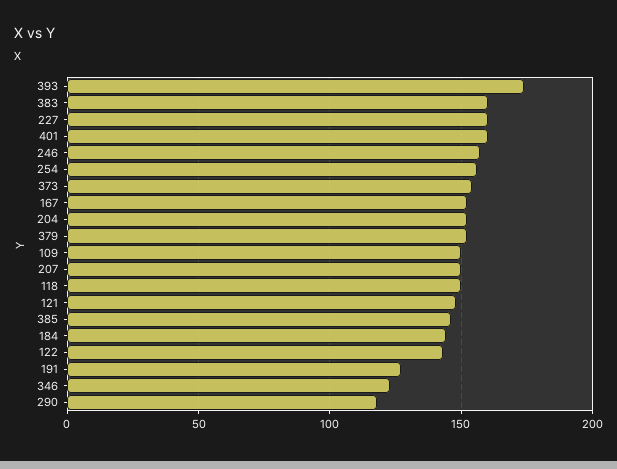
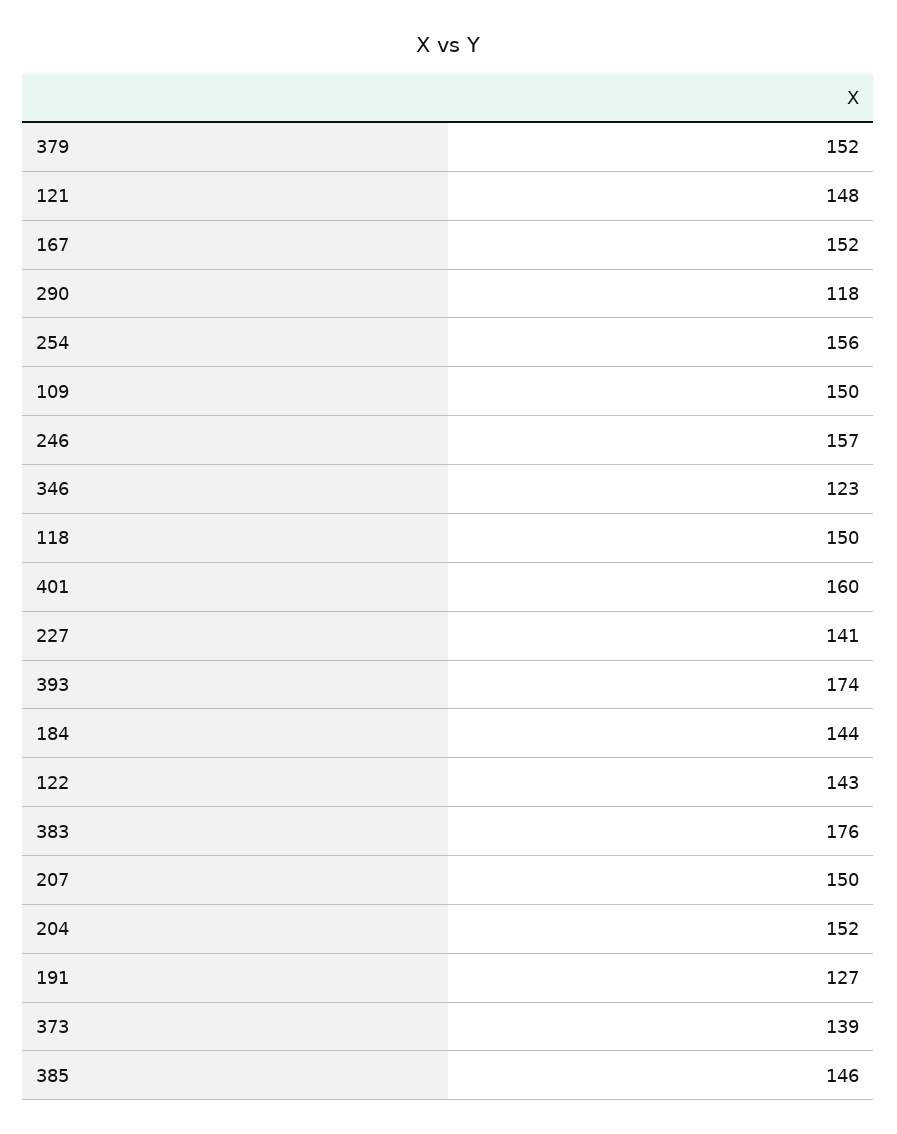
383: 160 -> 176
227: 160 -> 141
373: 155 -> 139

